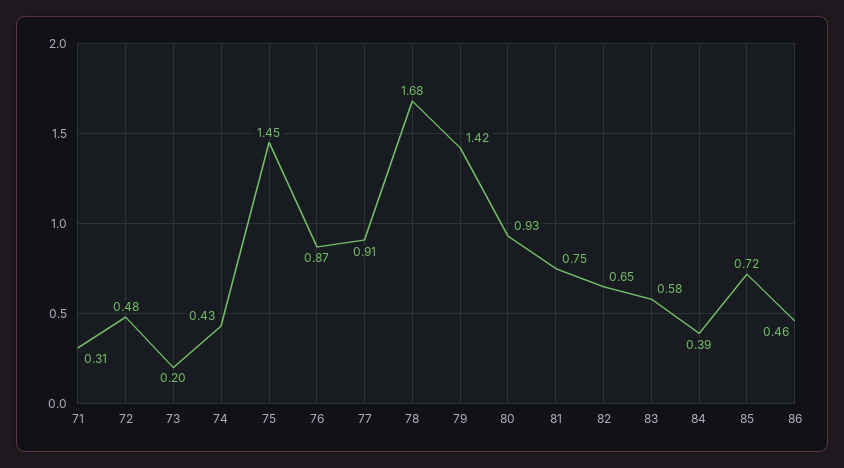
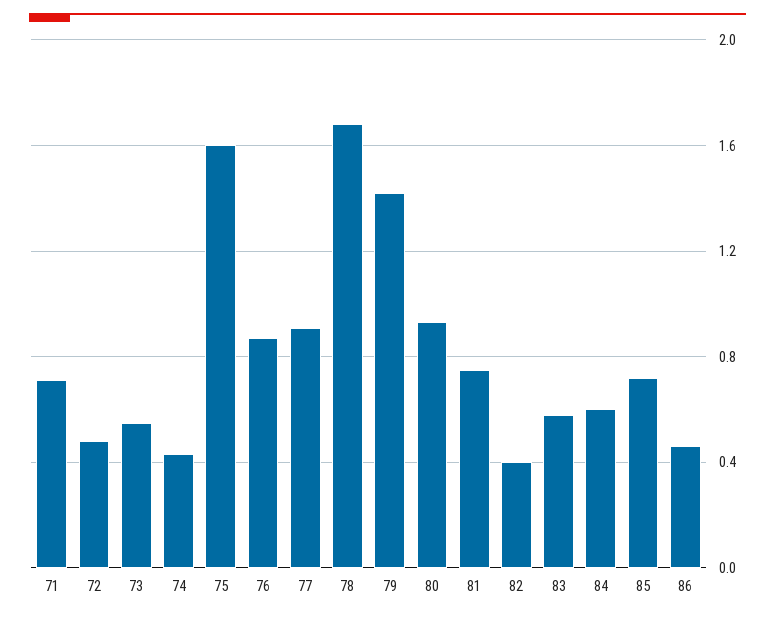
71: 0.31 -> 0.7
73: 0.2 -> 0.55
75: 1.45 -> 1.6
82: 0.65 -> 0.4
84: 0.39 -> 0.6

